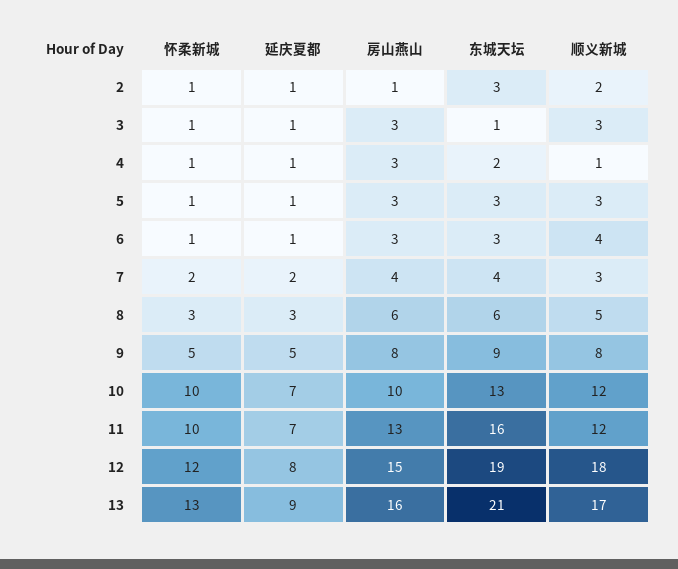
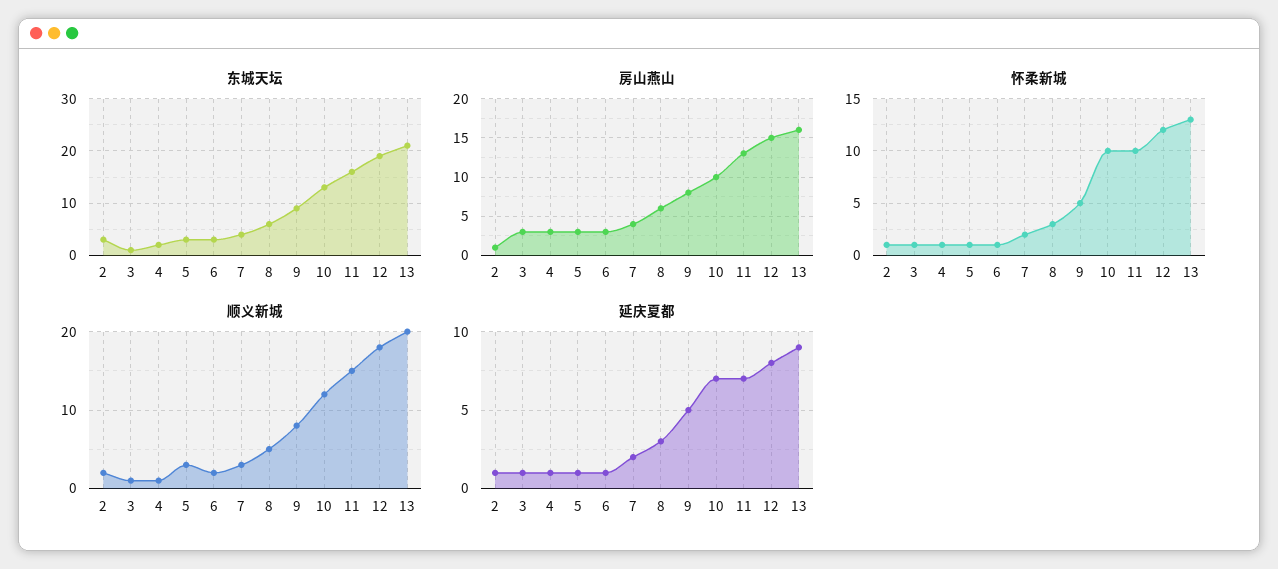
顺义新城, 3: 3 -> 1
顺义新城, 6: 4 -> 2
顺义新城, 11: 12 -> 15
顺义新城, 13: 17 -> 20

